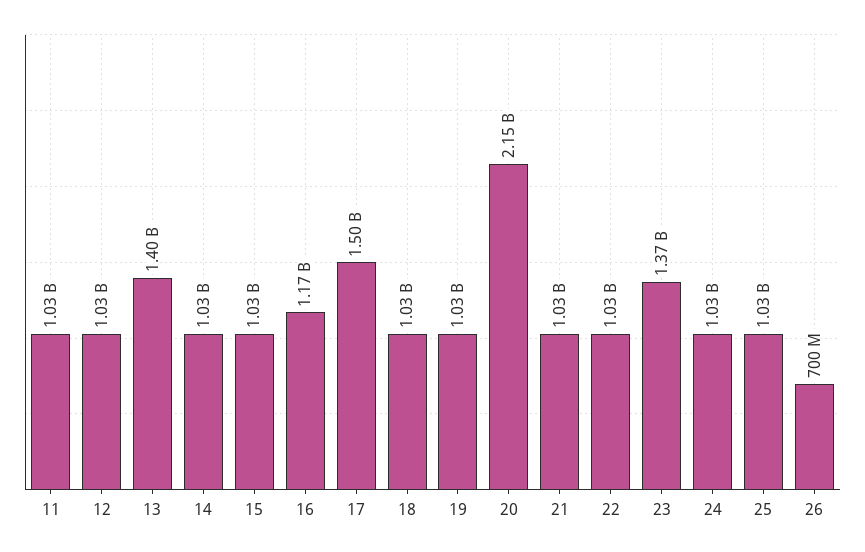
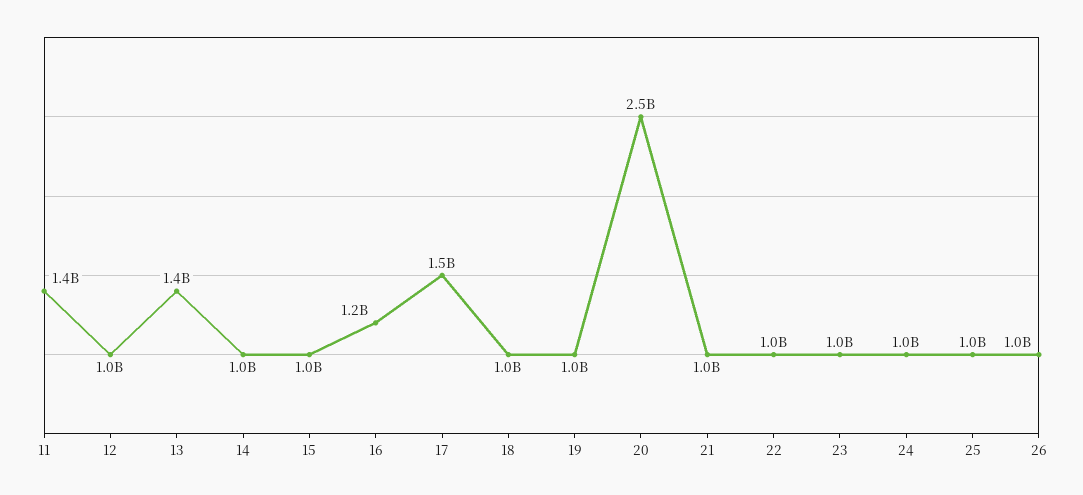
11: 1030000000 -> 1400000000
20: 2150000000 -> 2500000000
23: 1370000000 -> 1000000000
26: 700000000 -> 1000000000

